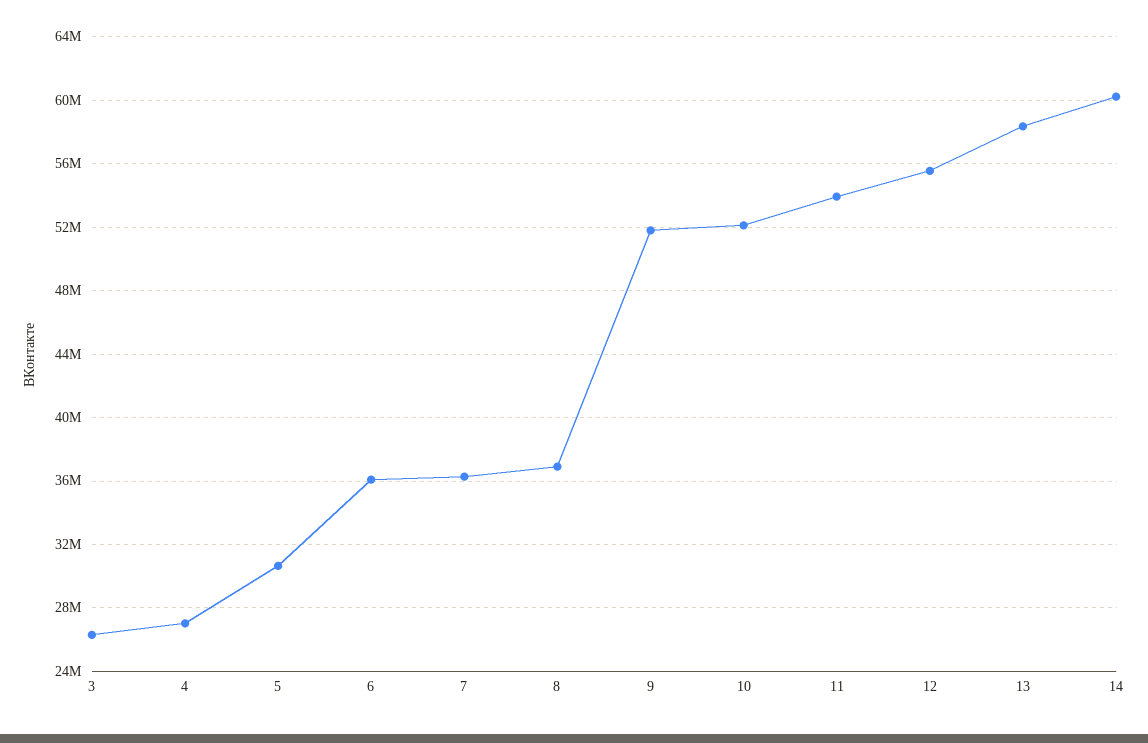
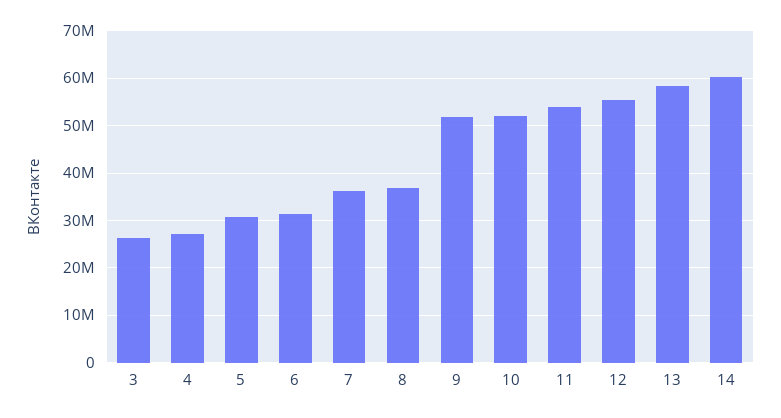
6: 36000000 -> 32000000

